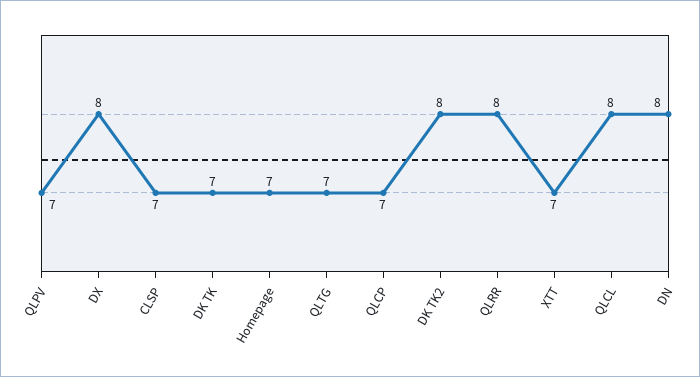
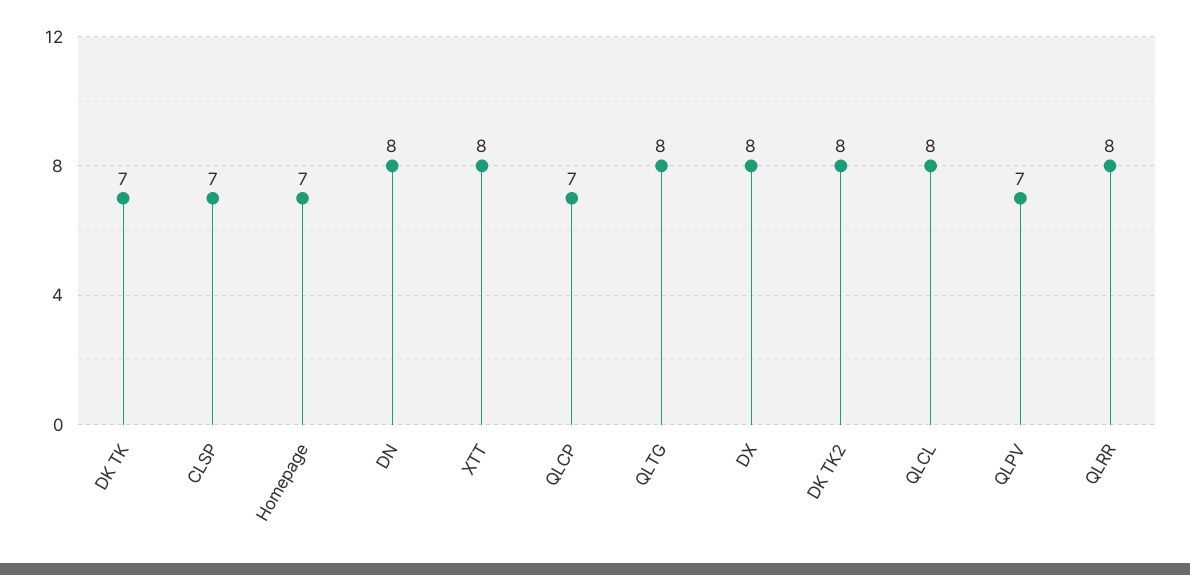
QLTG: 7 -> 8
XTT: 7 -> 8

